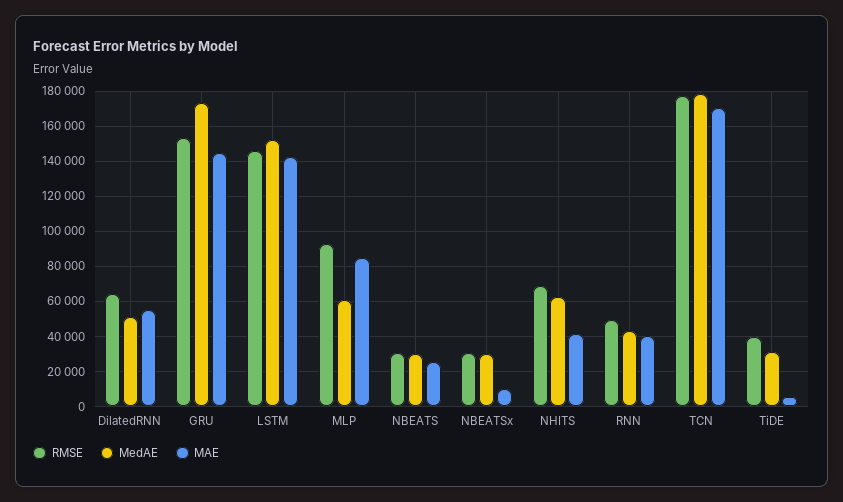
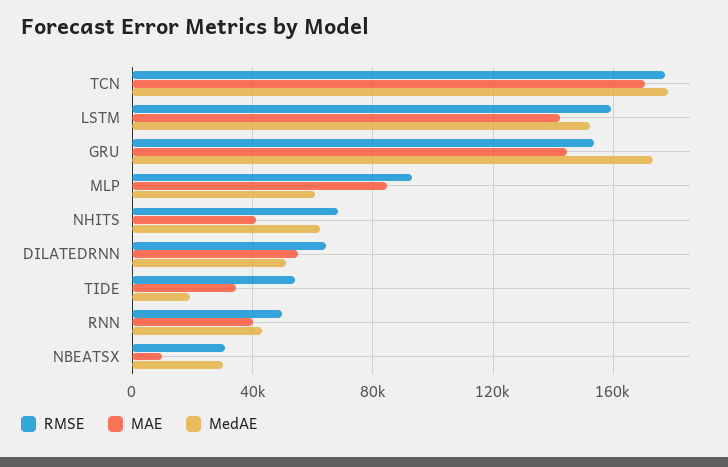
RMSE, LSTM: 145000 -> 160000
RMSE, NBEATS: 30000 -> none
MedAE, NBEATS: 30000 -> none
MAE, NBEATS: 25000 -> none
RMSE, TiDE: 40000 -> 55000
MedAE, TiDE: 30000 -> 20000
MAE, TiDE: 5000 -> 35000

